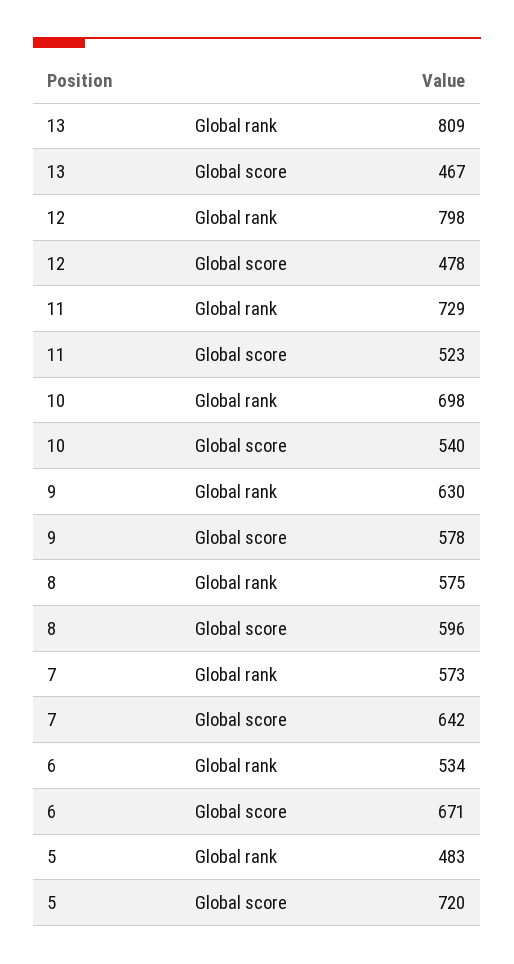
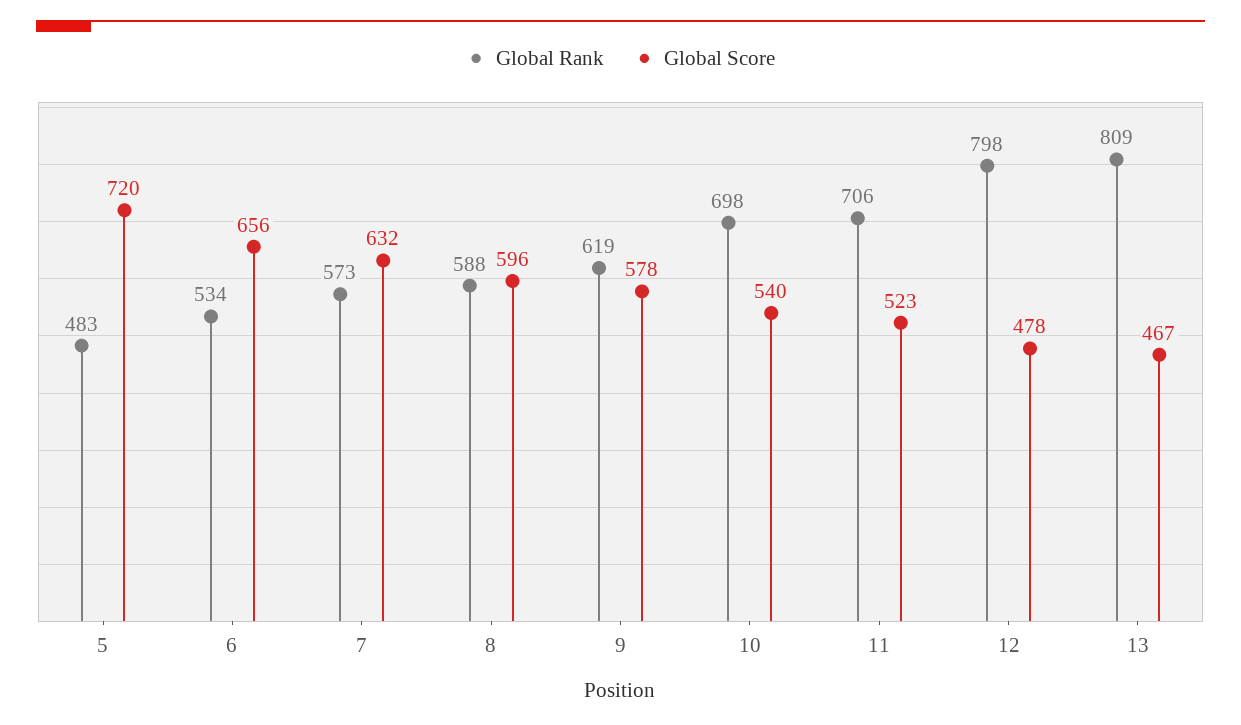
Global rank, 11: 729 -> 706
Global rank, 9: 630 -> 619
Global rank, 8: 575 -> 588
Global score, 7: 642 -> 632
Global score, 6: 671 -> 656

